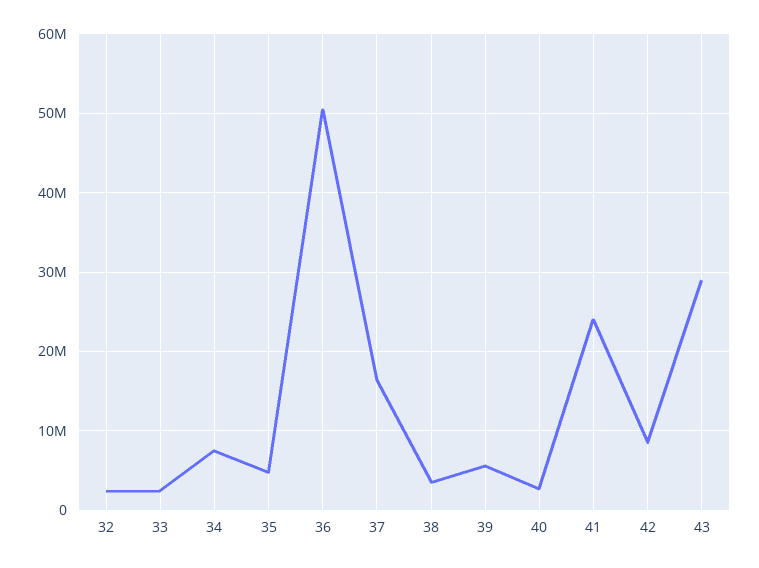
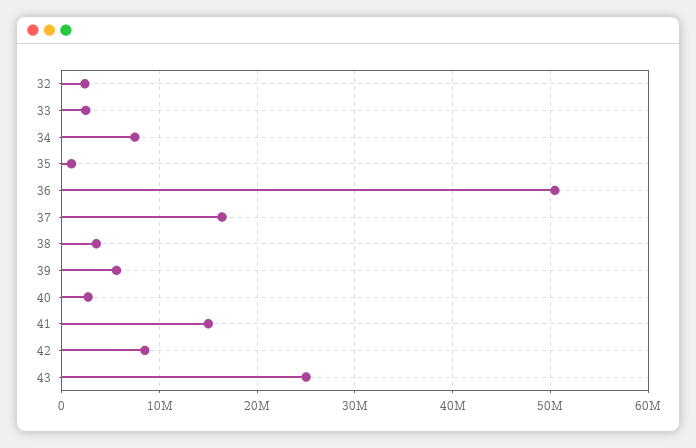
35: 5000000 -> 1000000
41: 24000000 -> 15000000
43: 29000000 -> 25000000

